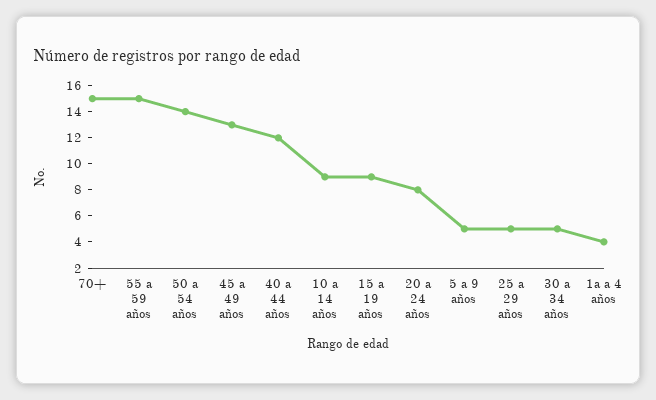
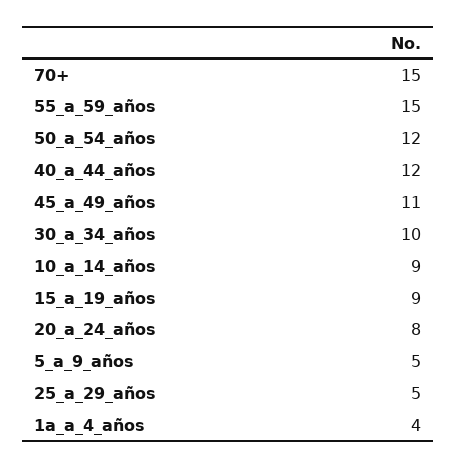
50 a 54 años: 14 -> 12
45 a 49 años: 13 -> 11
30 a 34 años: 5 -> 10

